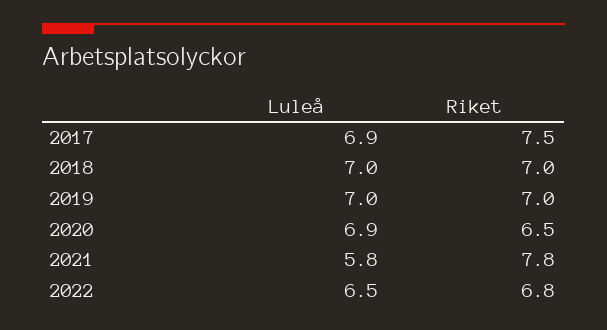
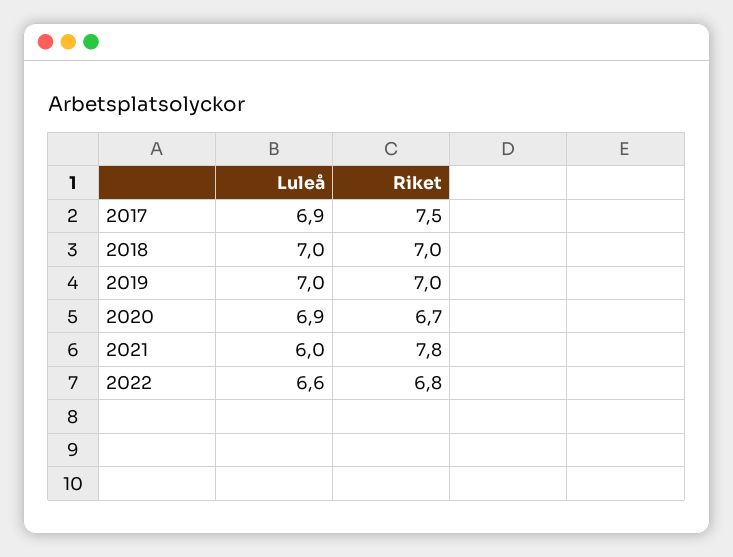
Riket, 2020: 6.5 -> 6.7
Luleå, 2021: 5.8 -> 6
Luleå, 2022: 6.5 -> 6.6

